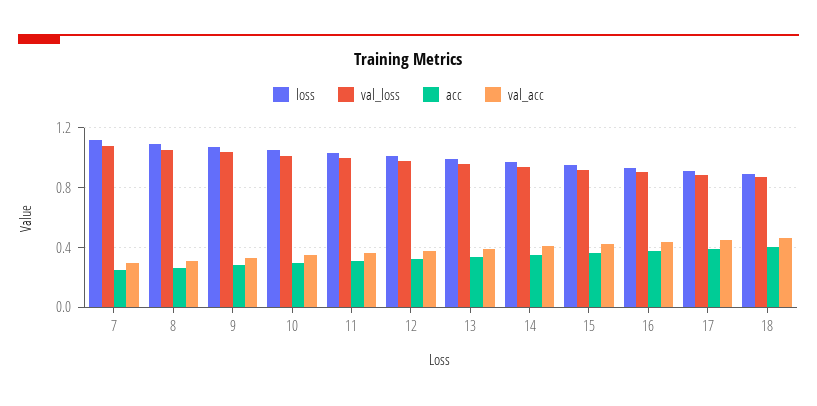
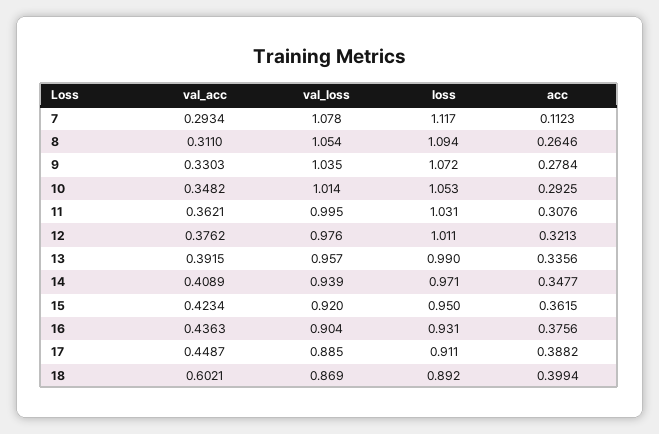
acc, 7: 0.25 -> 0.1123
val_acc, 18: 0.45 -> 0.6021

